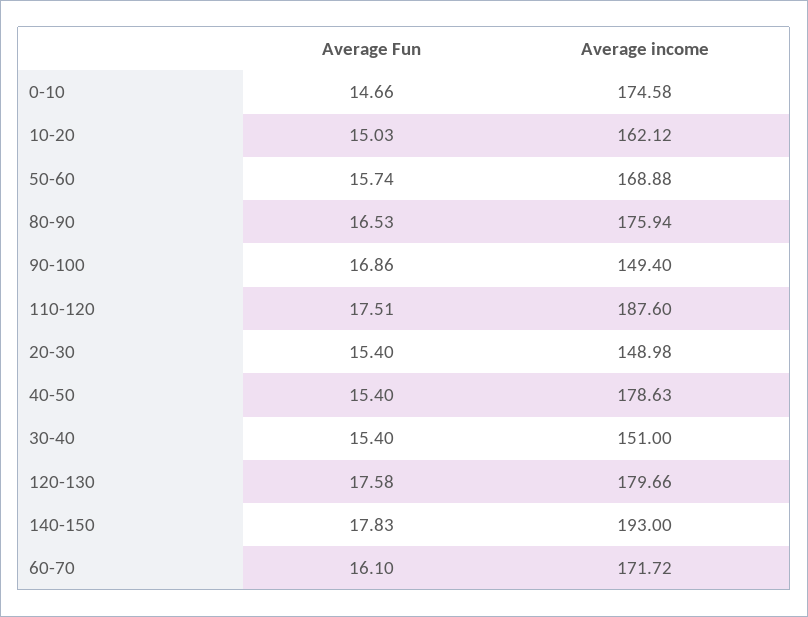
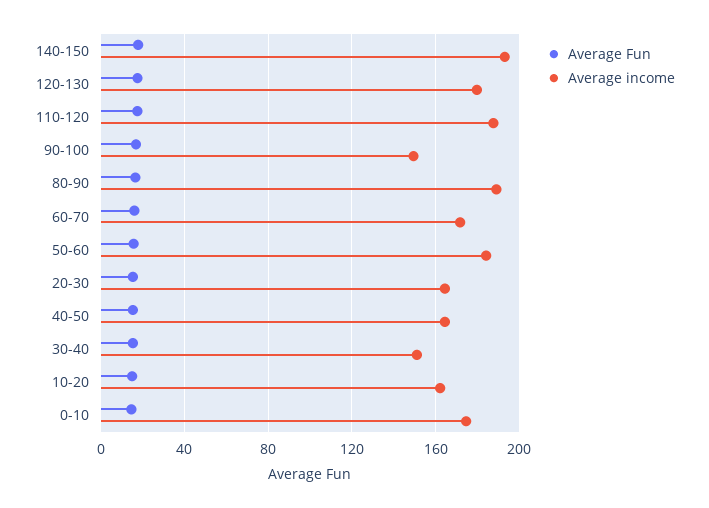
Average income, 50-60: 168.88 -> 185
Average income, 80-90: 175.94 -> 190
Average income, 20-30: 148.98 -> 165
Average income, 40-50: 178.63 -> 165

